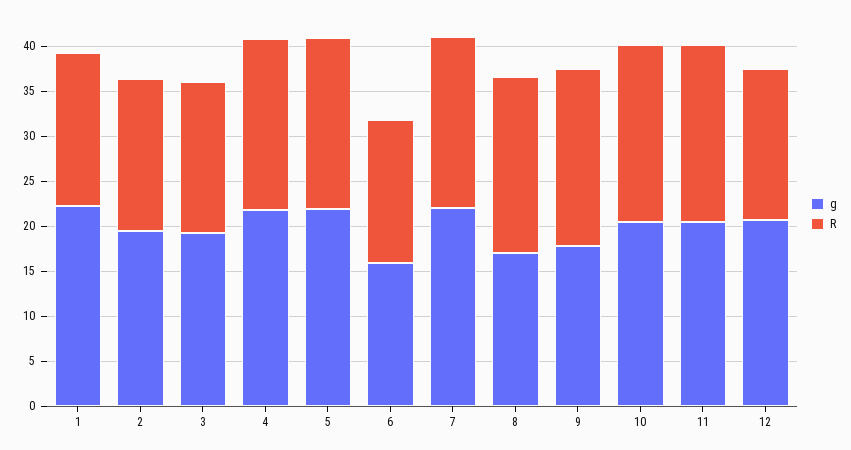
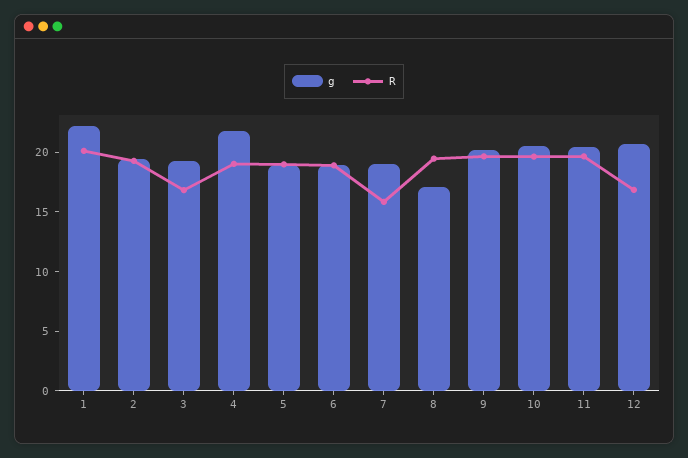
R, 1: 17 -> 20
R, 2: 17 -> 19
g, 5: 22 -> 19
g, 6: 16 -> 19
R, 6: 16 -> 19
g, 7: 22 -> 19
R, 7: 19 -> 16
g, 9: 18 -> 20

